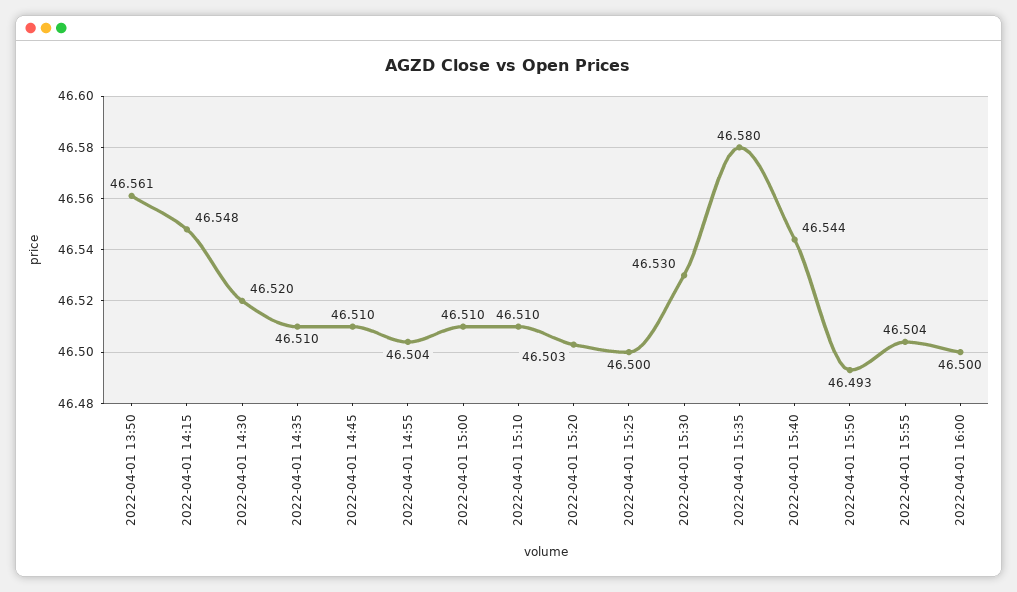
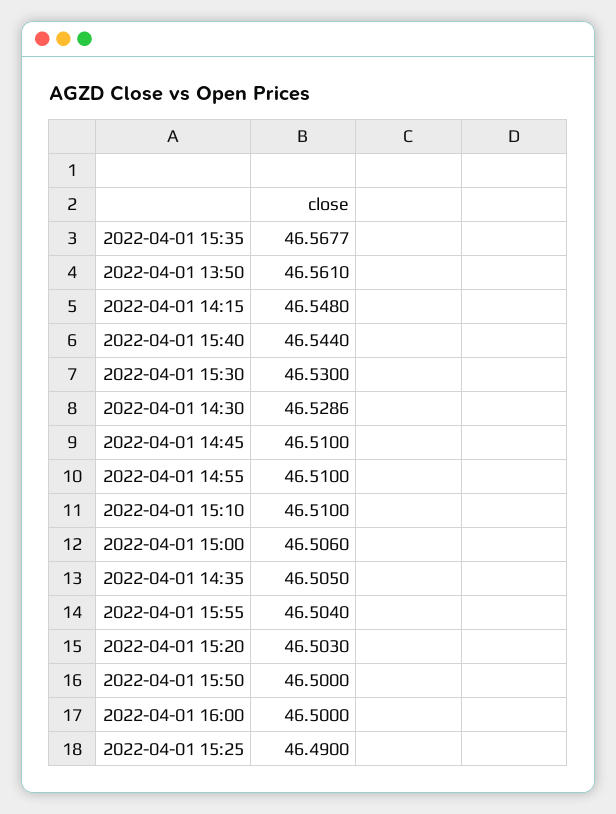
2022-04-01 14:30: 46.52 -> 46.5286
2022-04-01 14:35: 46.51 -> 46.505
2022-04-01 14:55: 46.504 -> 46.51
2022-04-01 15:00: 46.51 -> 46.506
2022-04-01 15:25: 46.5 -> 46.49
2022-04-01 15:35: 46.58 -> 46.5677
2022-04-01 15:50: 46.493 -> 46.5

